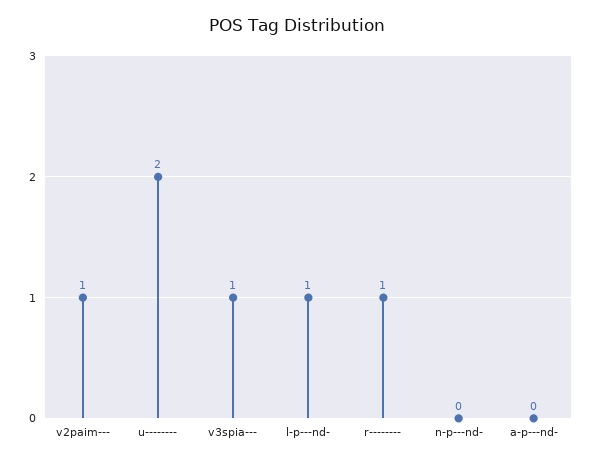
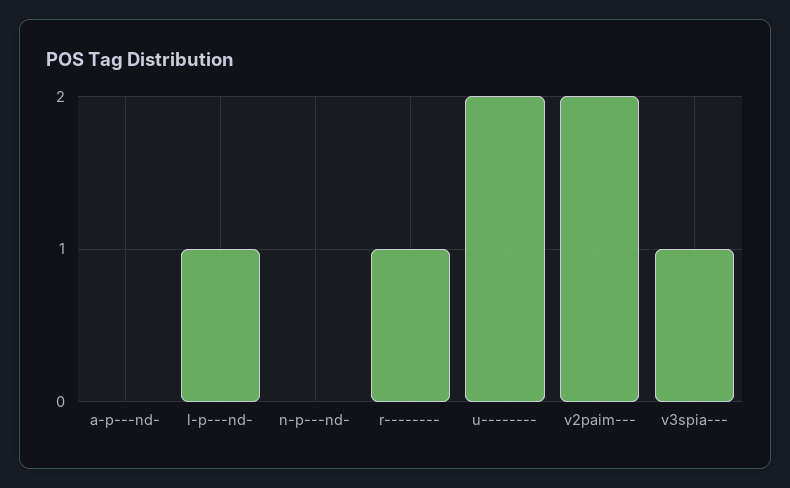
v2paim---: 1 -> 2

